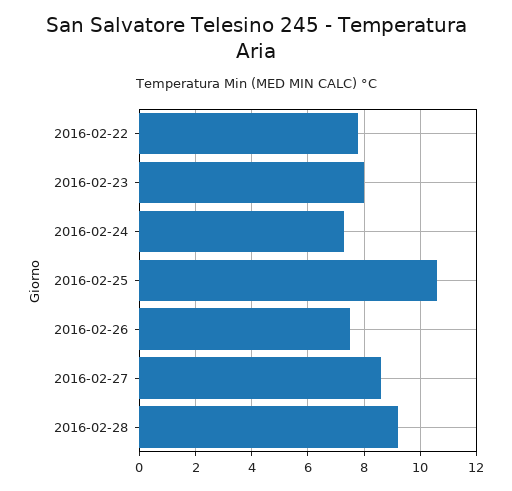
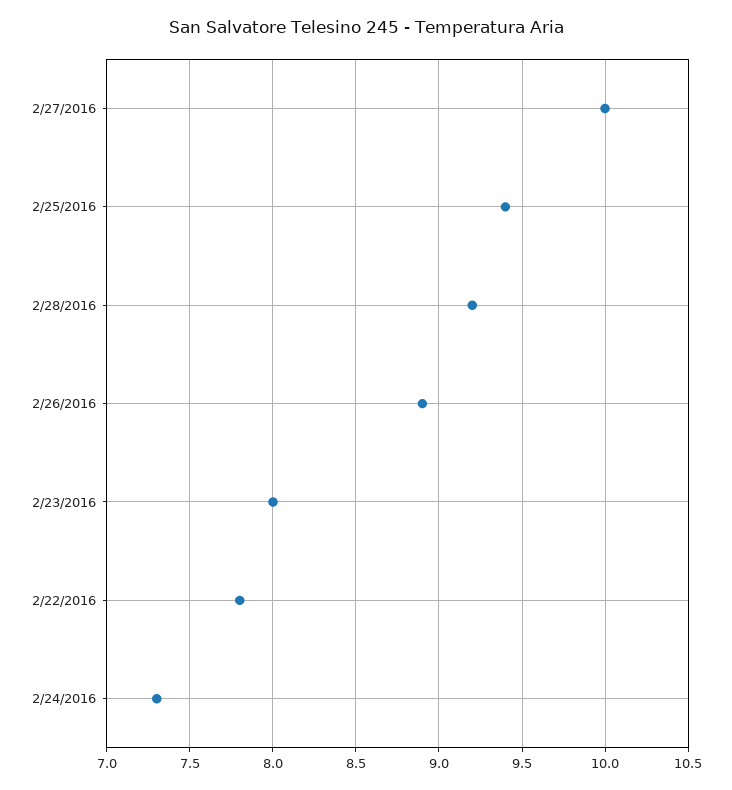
2016-02-25: 10.5 -> 9.4
2016-02-26: 7.5 -> 8.9
2016-02-27: 8.5 -> 10

